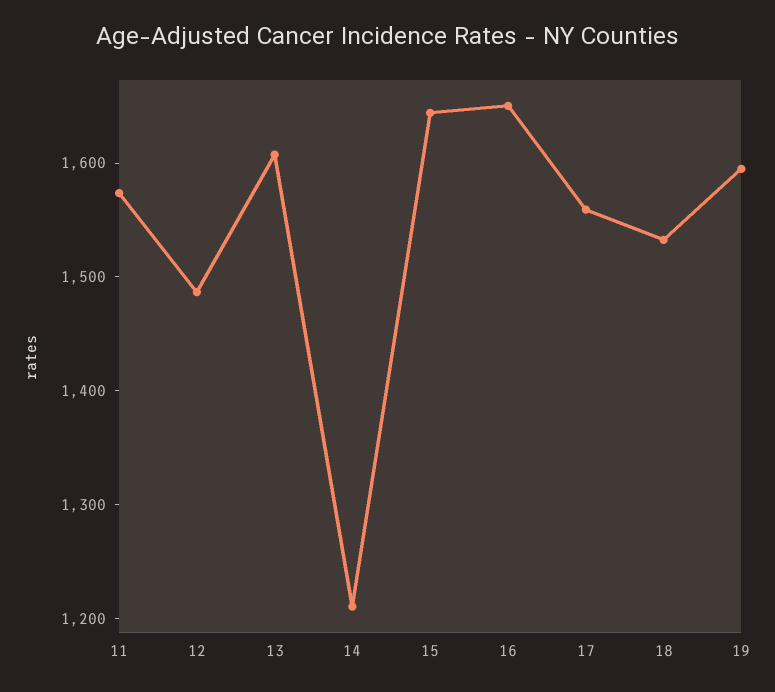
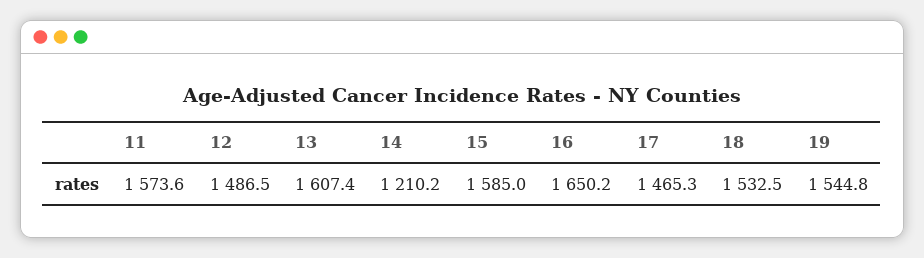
15: 1640 -> 1585
17: 1560 -> 1465.3
19: 1600 -> 1544.8

